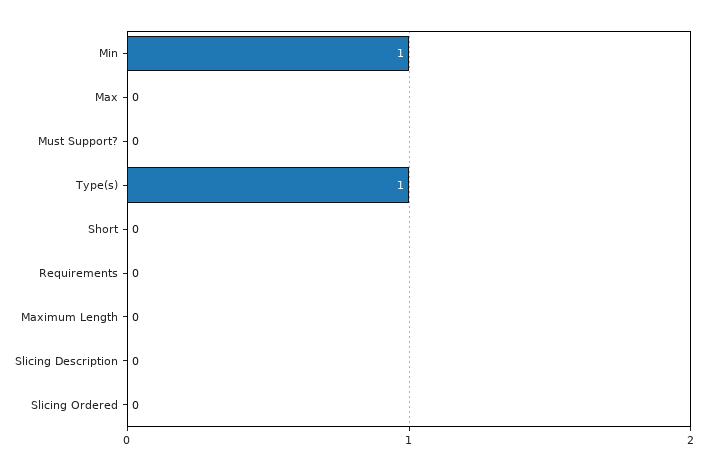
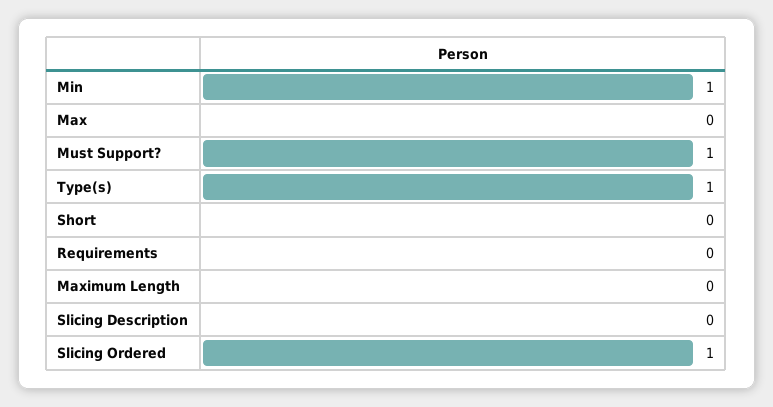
Must Support?: 0 -> 1
Slicing Ordered: 0 -> 1

